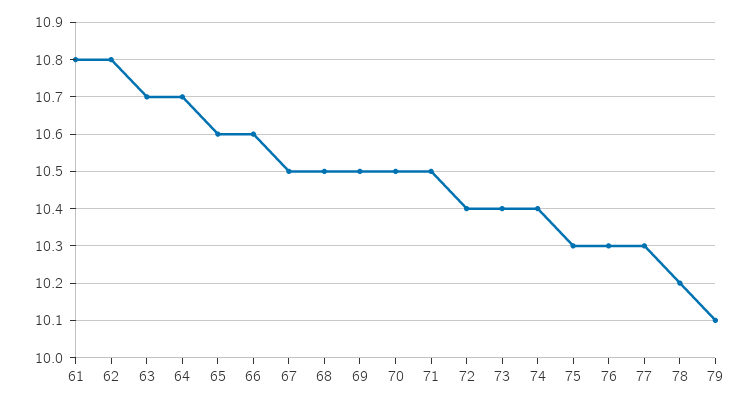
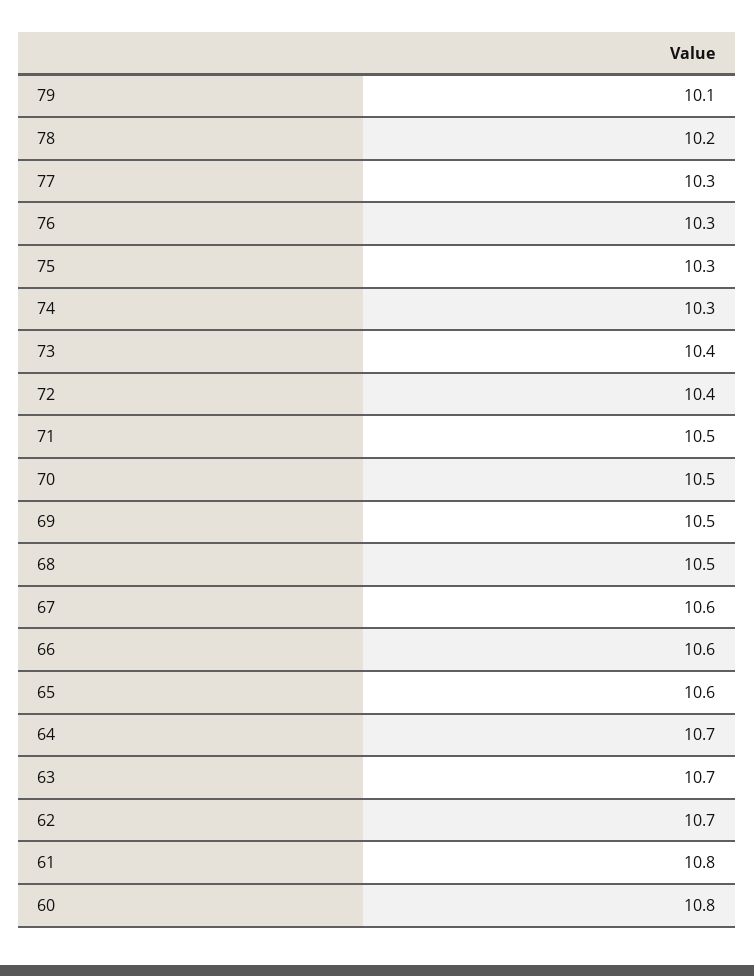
62: 10.8 -> 10.7
67: 10.5 -> 10.6
74: 10.4 -> 10.3
60: none -> 10.8

